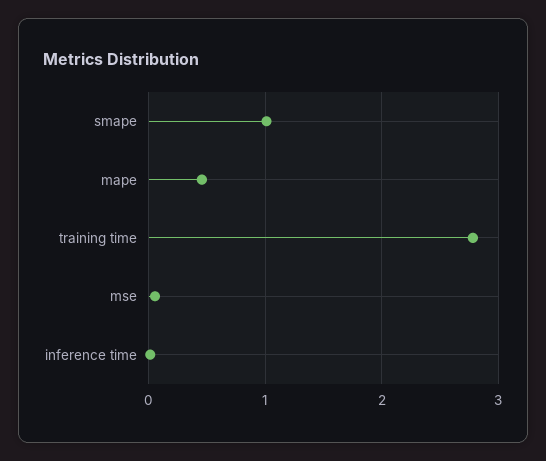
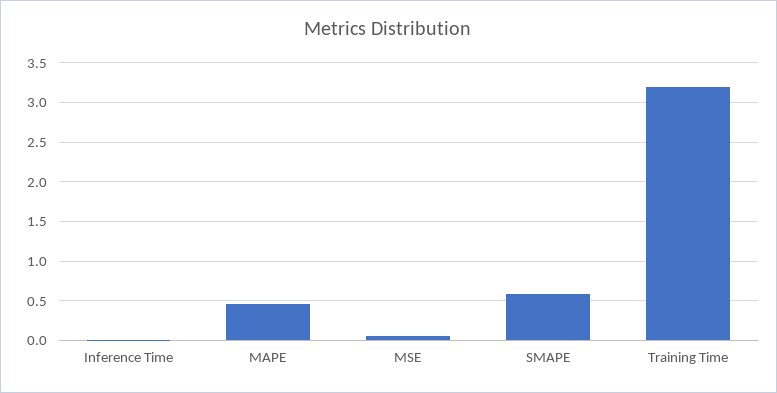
smape: 1 -> 0.6
training time: 2.8 -> 3.2

